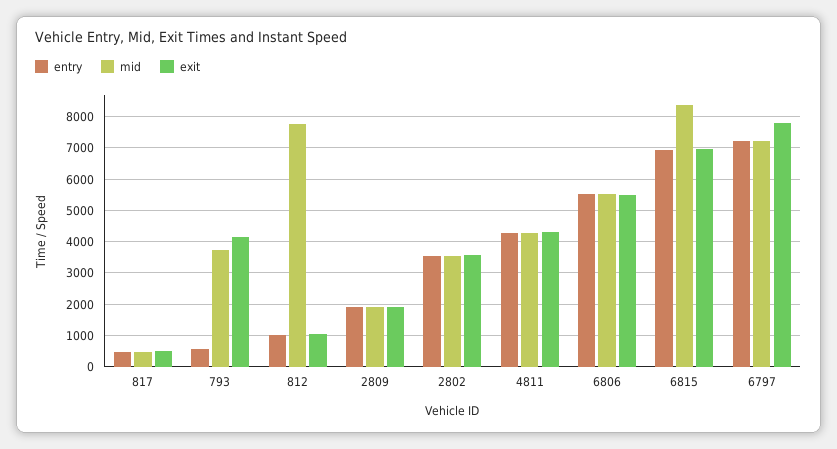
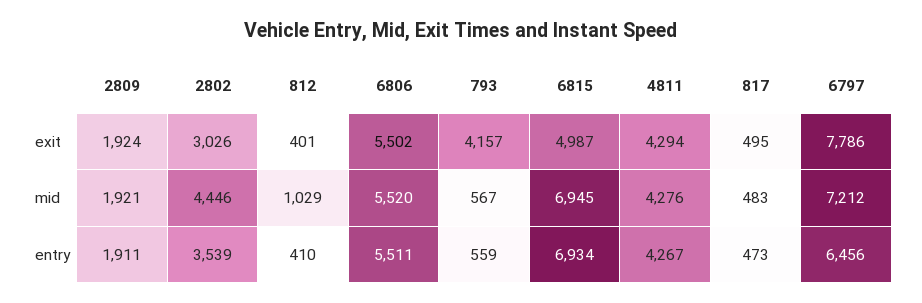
mid, 793: 3800 -> 567
entry, 812: 1000 -> 410
mid, 812: 7800 -> 1029
exit, 812: 1000 -> 401
mid, 2802: 3600 -> 4446
exit, 2802: 3600 -> 3026
mid, 6815: 8400 -> 6945
exit, 6815: 7000 -> 4987
entry, 6797: 7200 -> 6456

